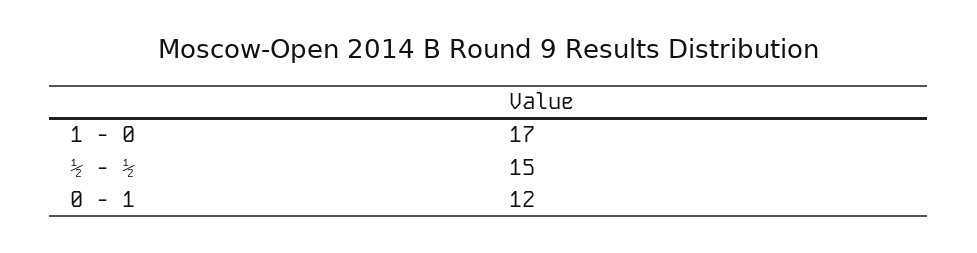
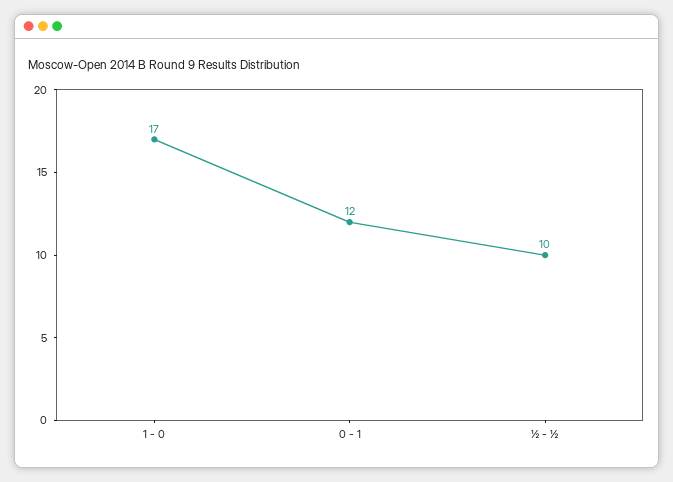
½ - ½: 15 -> 10

